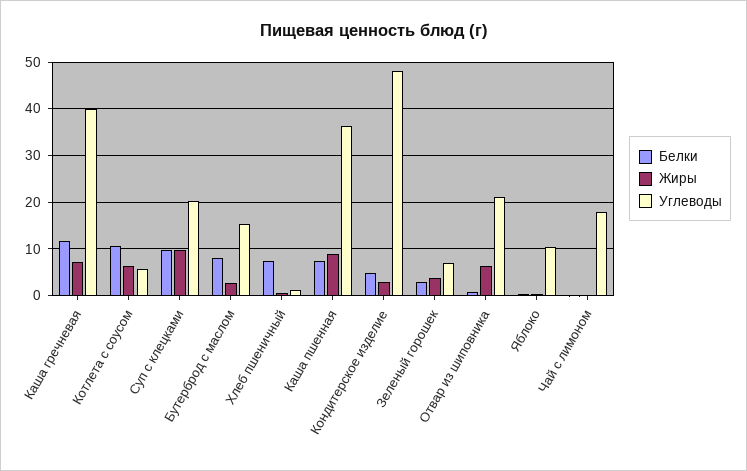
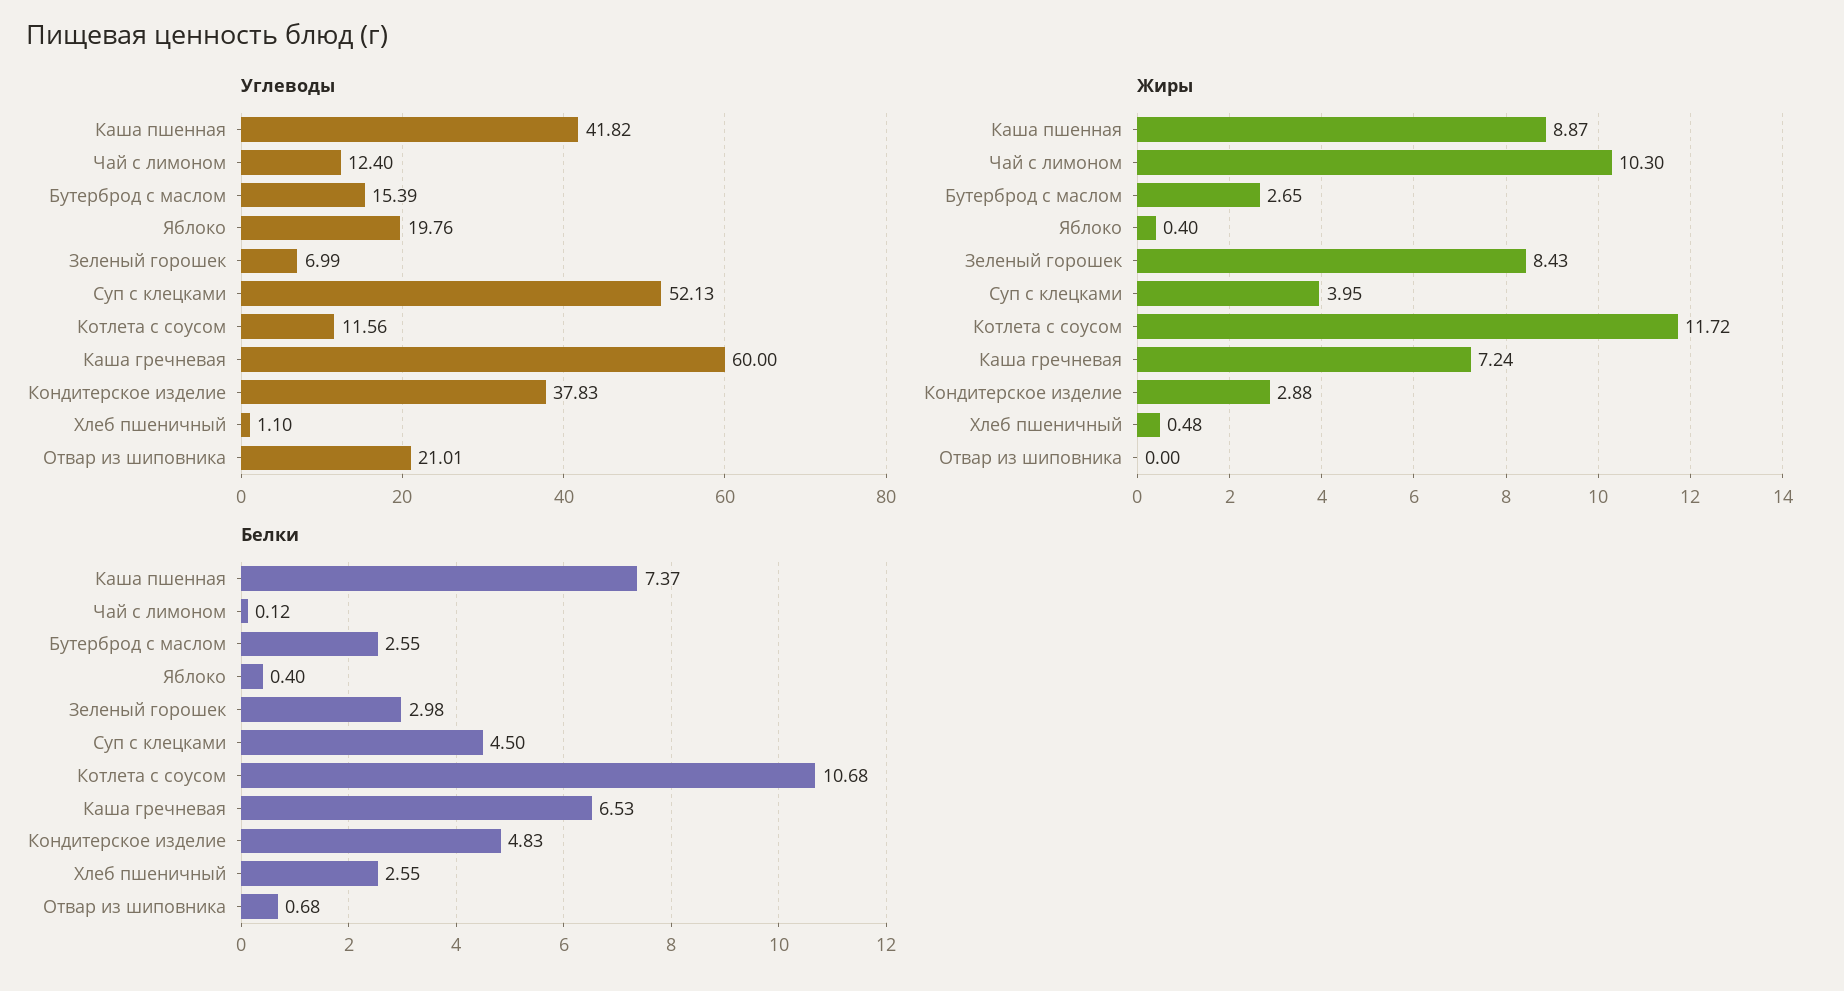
Белки, Каша гречневая: 12 -> 6.53
Углеводы, Каша гречневая: 40 -> 60
Жиры, Котлета с соусом: 6 -> 11.72
Углеводы, Котлета с соусом: 6 -> 11.56
Белки, Суп с клецками: 10 -> 4.5
Жиры, Суп с клецками: 10 -> 3.95
Углеводы, Суп с клецками: 20 -> 52.13
Белки, Бутерброд с маслом: 8 -> 2.55
Белки, Хлеб пшеничный: 8 -> 2.55
Углеводы, Каша пшенная: 36 -> 41.82
Углеводы, Кондитерское изделие: 48 -> 37.83
Жиры, Зеленый горошек: 4 -> 8.43
Жиры, Отвар из шиповника: 6 -> 0
Углеводы, Яблоко: 10 -> 19.76
Жиры, Чай с лимоном: 0 -> 10.3
Углеводы, Чай с лимоном: 18 -> 12.4

